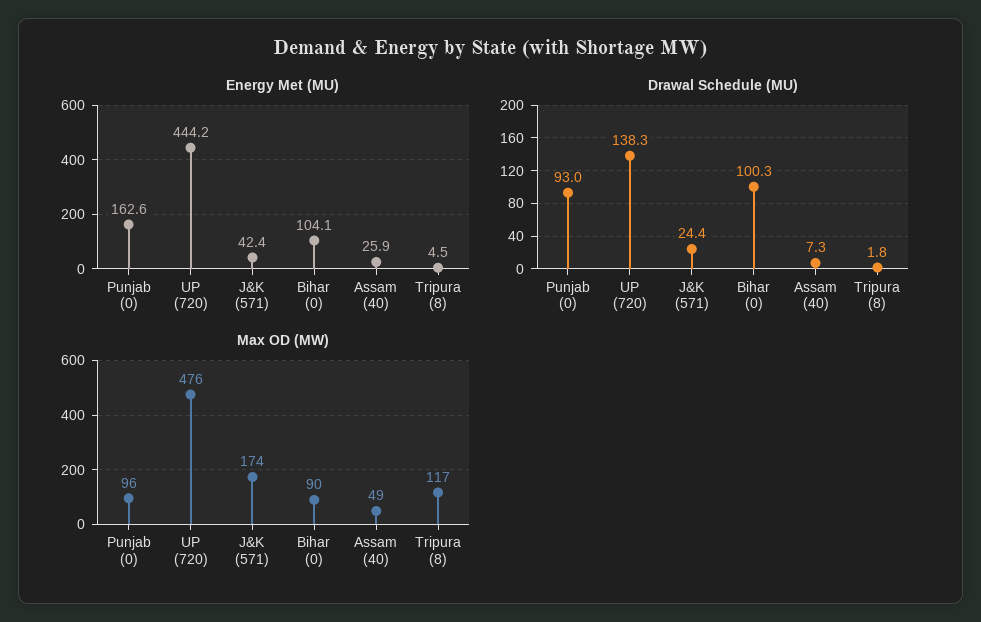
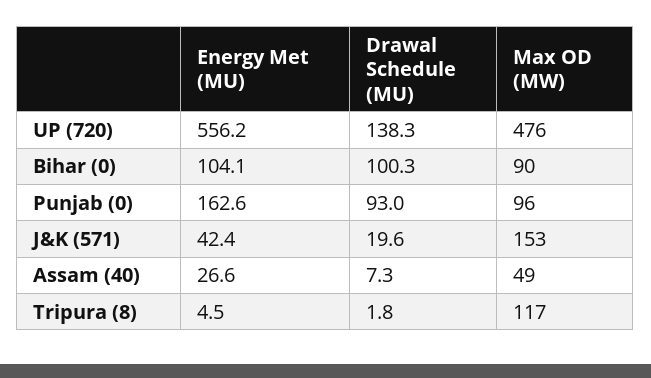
Energy Met (MU), UP (720): 444.2 -> 556.2
Energy Met (MU), Assam (40): 25.9 -> 26.6
Drawal Schedule (MU), J&K (571): 24.4 -> 19.6
Max OD (MW), J&K (571): 174 -> 153

